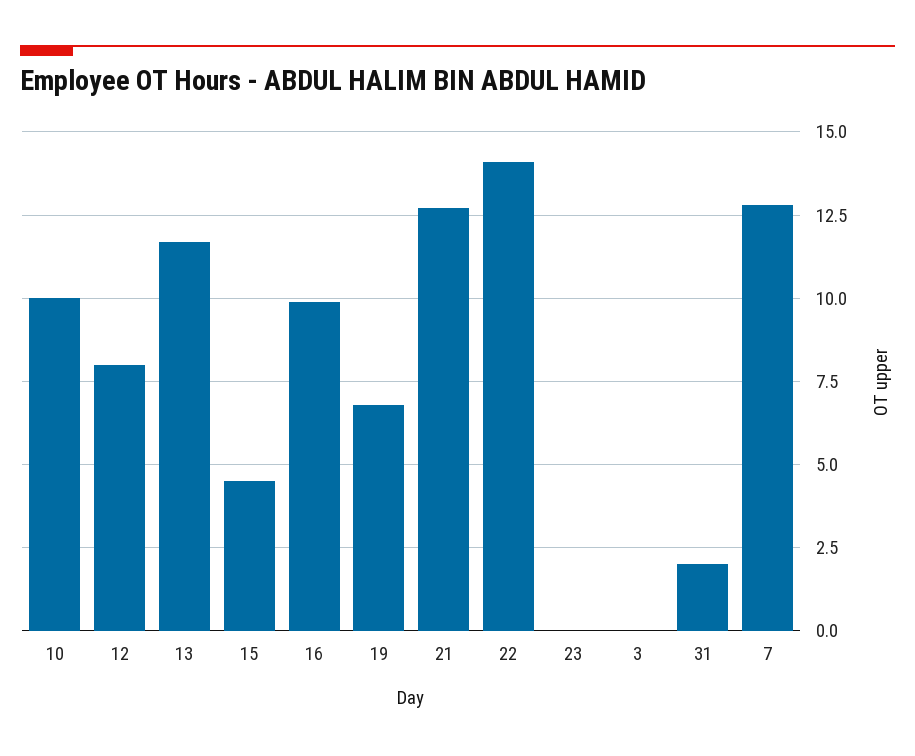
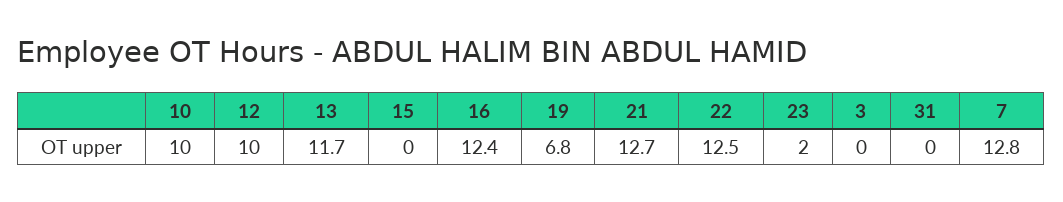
12: 8 -> 10
15: 4.5 -> 0
16: 10 -> 12.4
22: 14 -> 12.5
23: 0 -> 2
31: 2 -> 0

